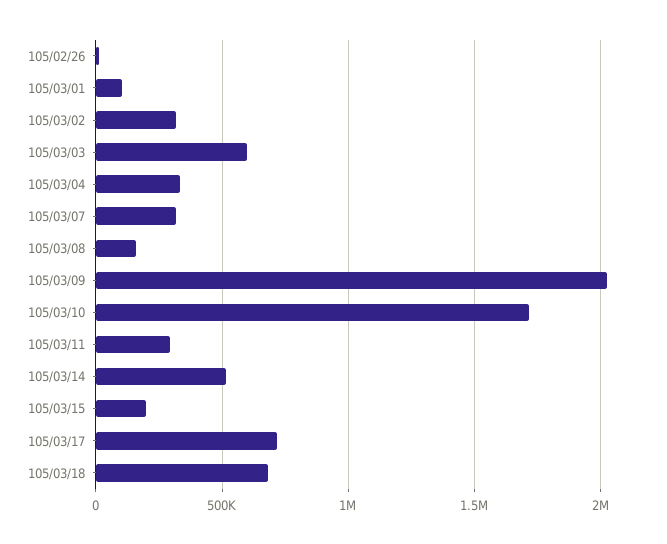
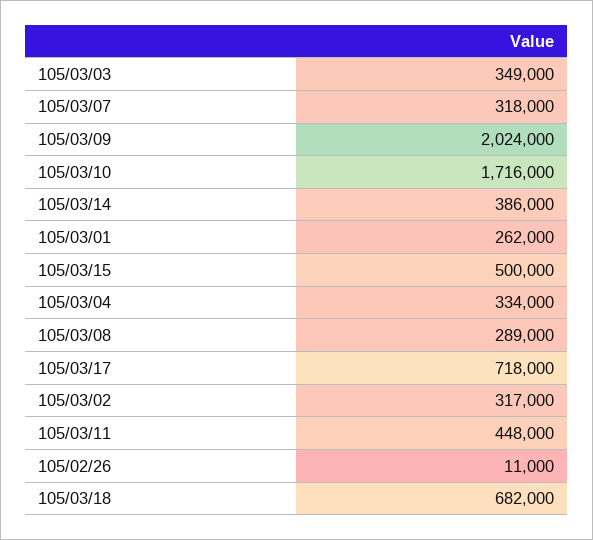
105/03/01: 100000 -> 262000
105/03/03: 600000 -> 349000
105/03/08: 150000 -> 289000
105/03/11: 300000 -> 448000
105/03/14: 500000 -> 386000
105/03/15: 200000 -> 500000

